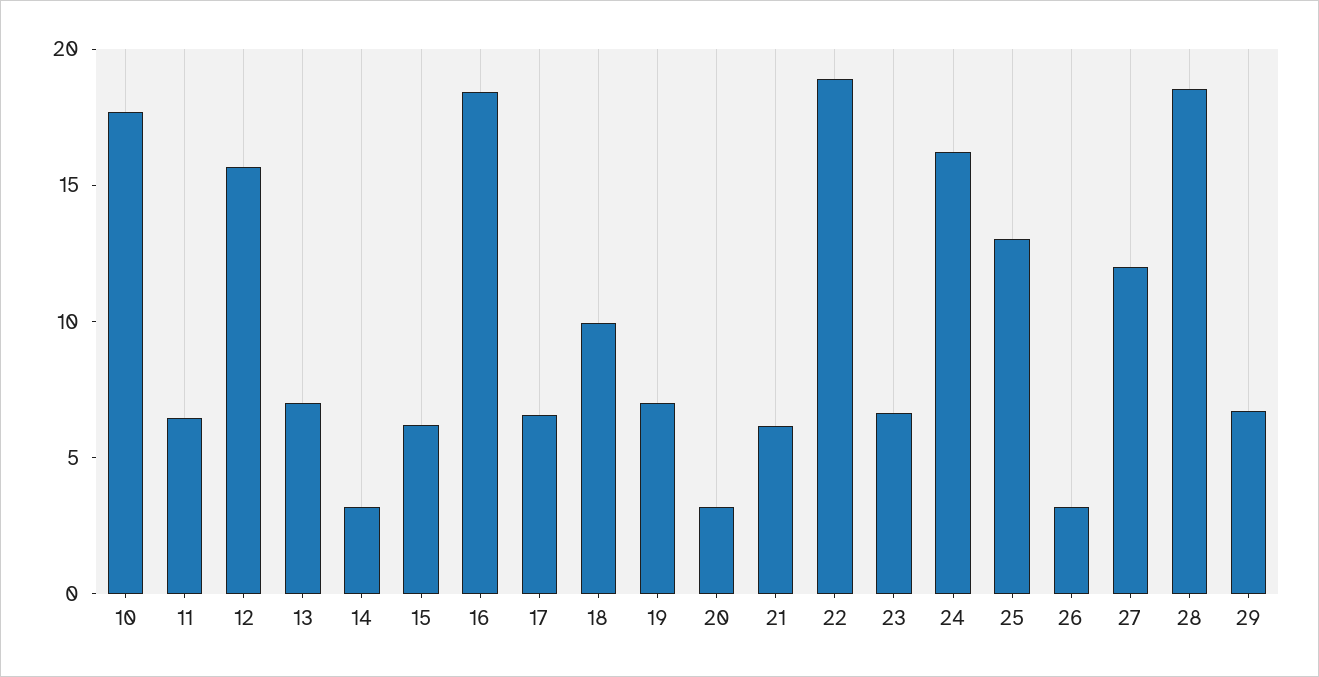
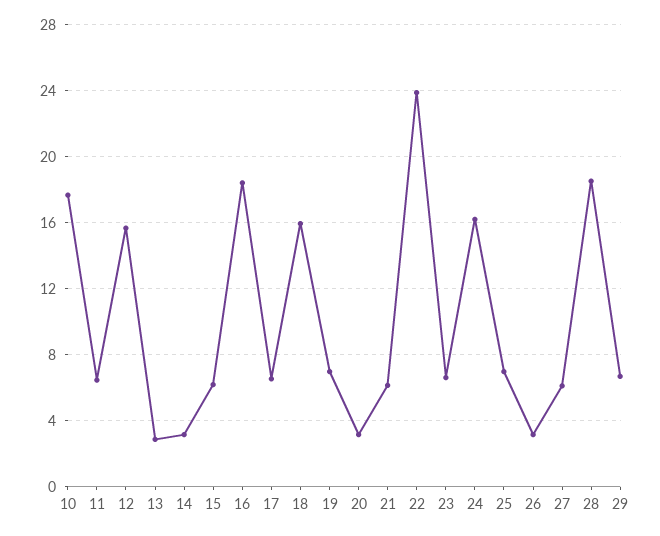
13: 7 -> 3
18: 10 -> 16
22: 19 -> 24
25: 13 -> 7
27: 12 -> 6

